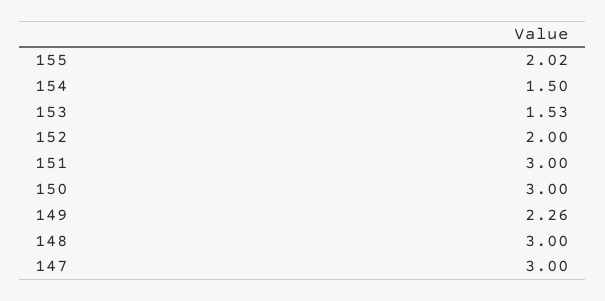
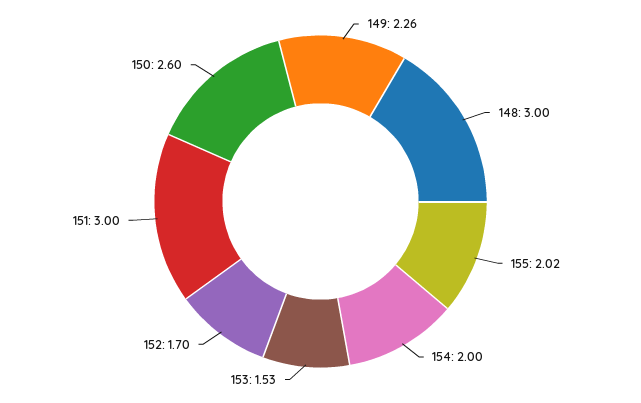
154: 1.5 -> 2
152: 2 -> 1.7
150: 3 -> 2.6
147: 3 -> none

